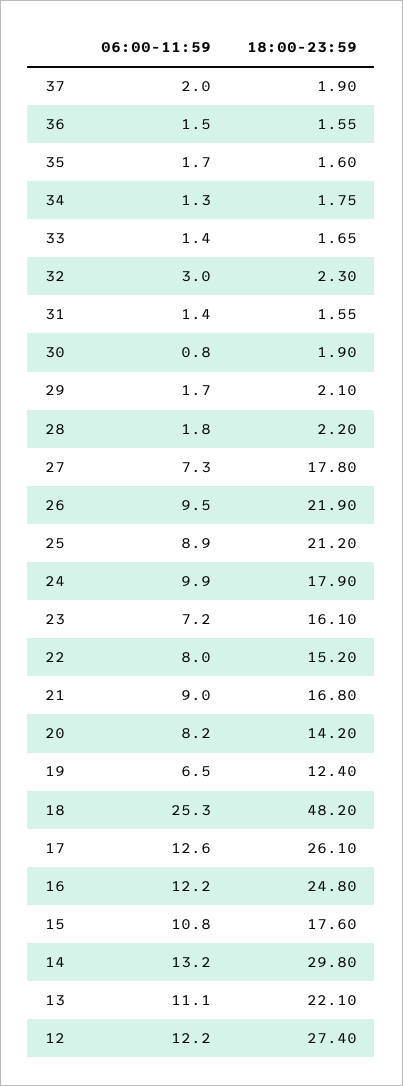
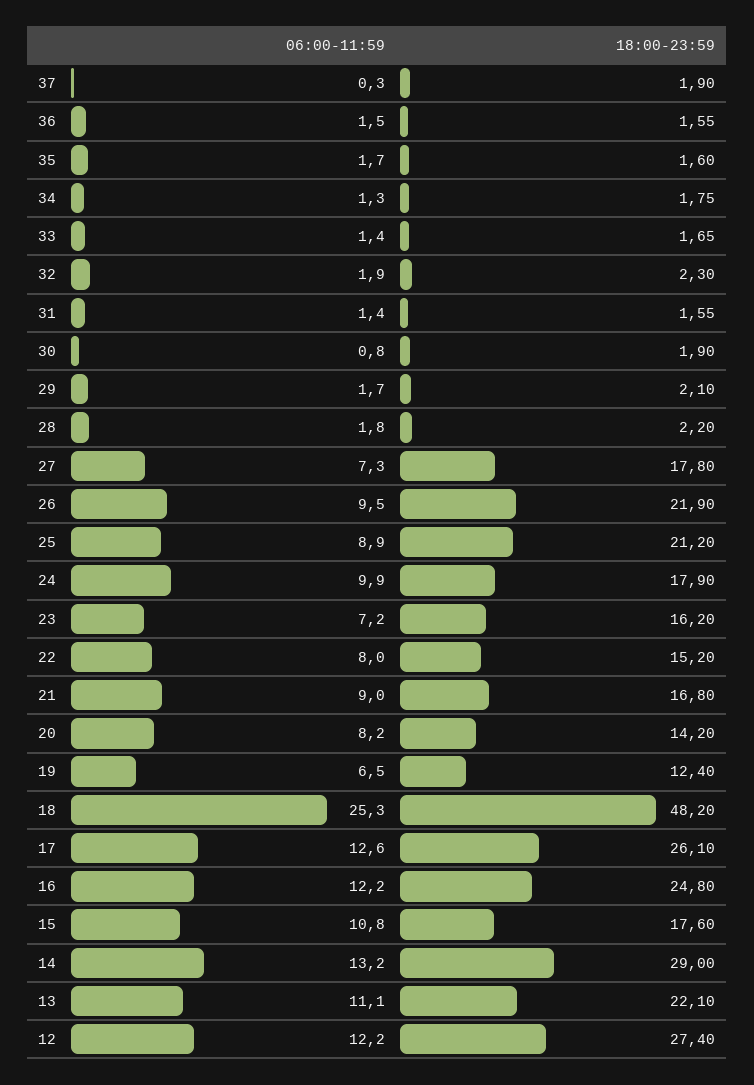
06:00-11:59, 37: 2 -> 0.3
06:00-11:59, 32: 3 -> 1.9
18:00-23:59, 23: 16.1 -> 16.2
18:00-23:59, 14: 29.8 -> 29

